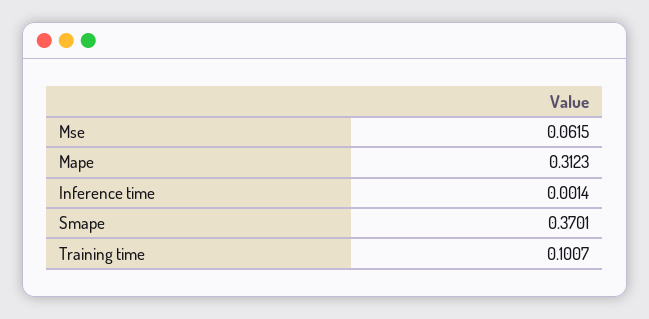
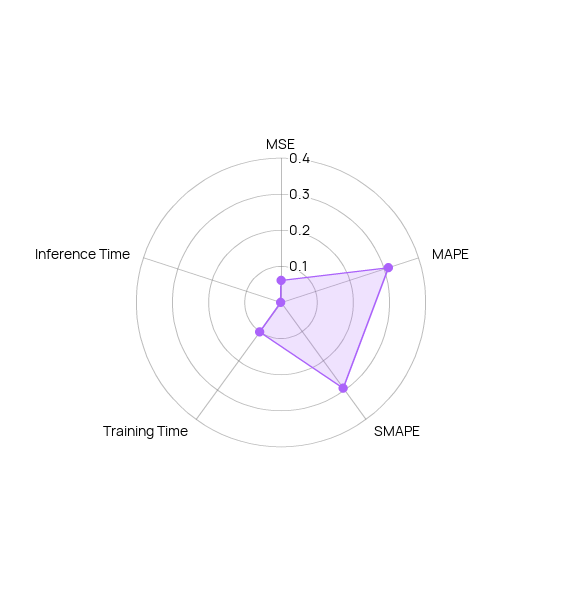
Smape: 0.3701 -> 0.3

